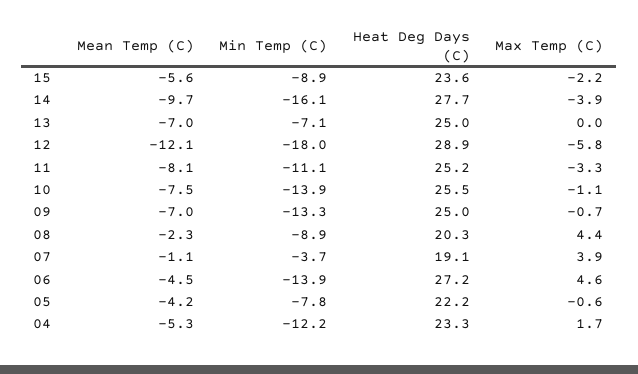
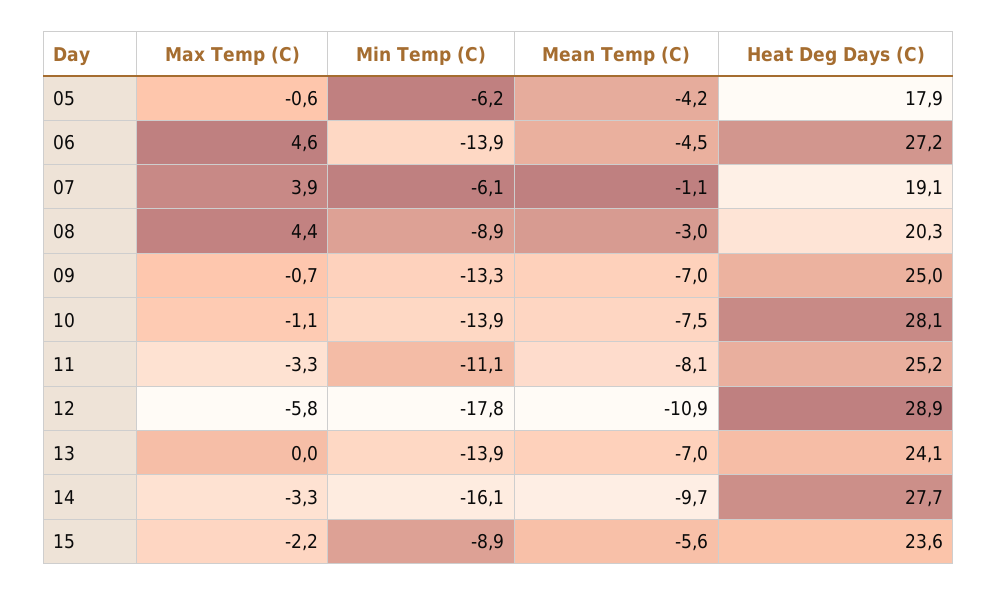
Max Temp (C), 14: -3.9 -> -3.3
Min Temp (C), 13: -7.1 -> -13.9
Heat Deg Days (C), 13: 25 -> 24.1
Mean Temp (C), 12: -12.1 -> -10.9
Min Temp (C), 12: -18 -> -17.8
Heat Deg Days (C), 10: 25.5 -> 28.1
Mean Temp (C), 08: -2.3 -> -3
Min Temp (C), 07: -3.7 -> -6.1
Min Temp (C), 05: -7.8 -> -6.2
Heat Deg Days (C), 05: 22.2 -> 17.9
Mean Temp (C), 04: -5.3 -> none
Min Temp (C), 04: -12.2 -> none
Heat Deg Days (C), 04: 23.3 -> none
Max Temp (C), 04: 1.7 -> none

